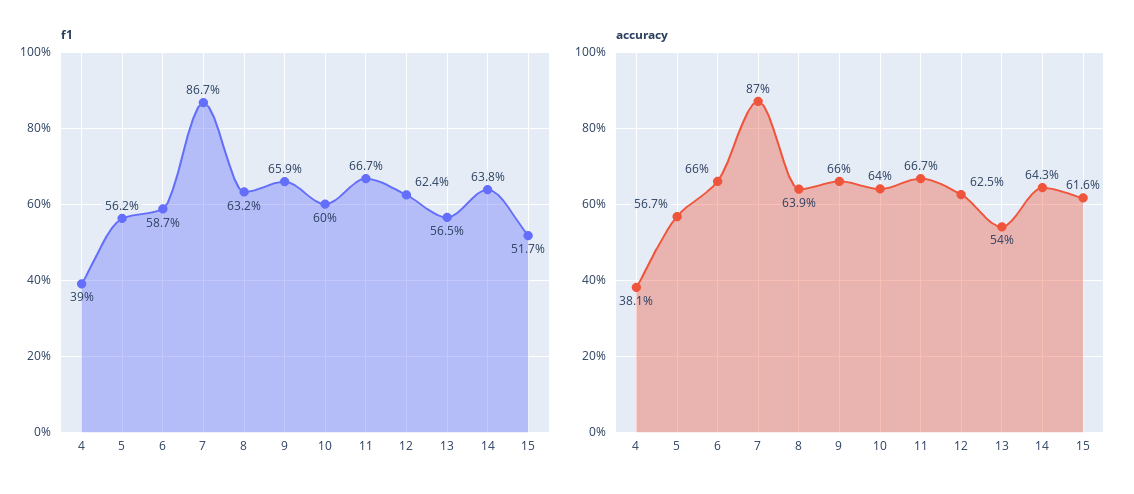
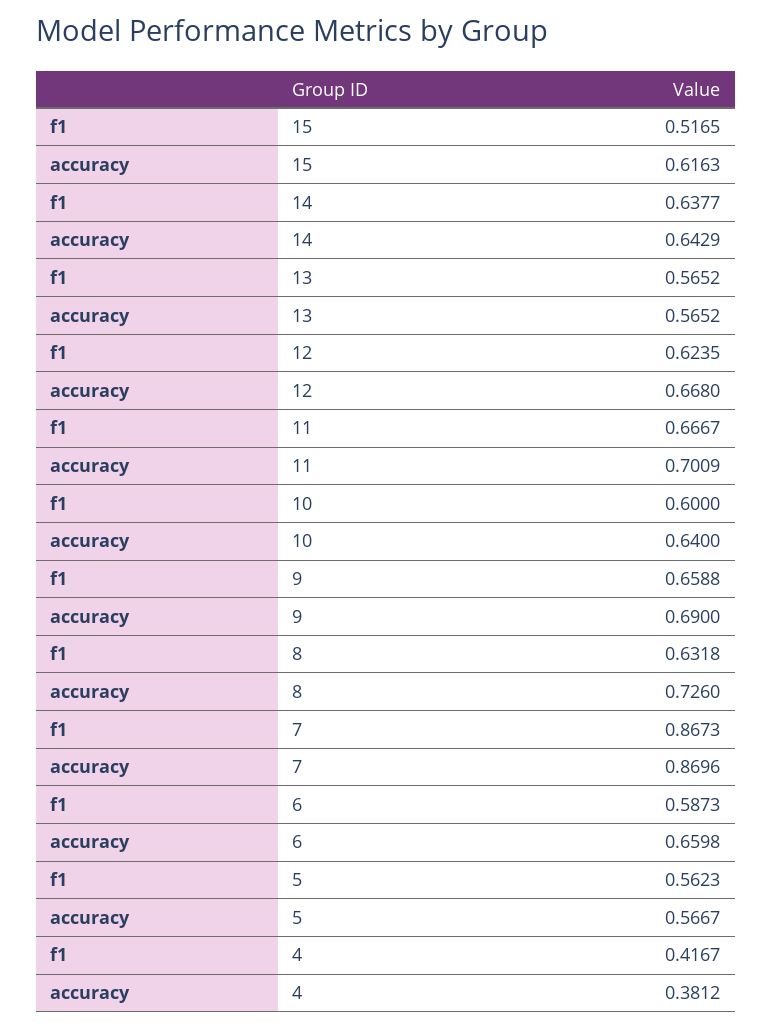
f1, 4: 0.39 -> 0.4167
accuracy, 8: 0.639 -> 0.726
accuracy, 9: 0.66 -> 0.69
accuracy, 11: 0.667 -> 0.7009
accuracy, 12: 0.625 -> 0.668
accuracy, 13: 0.54 -> 0.5652

